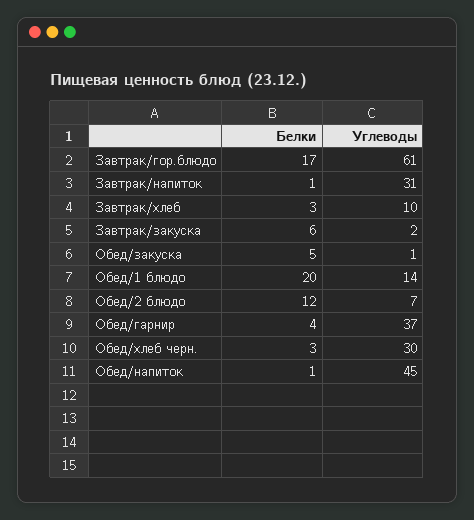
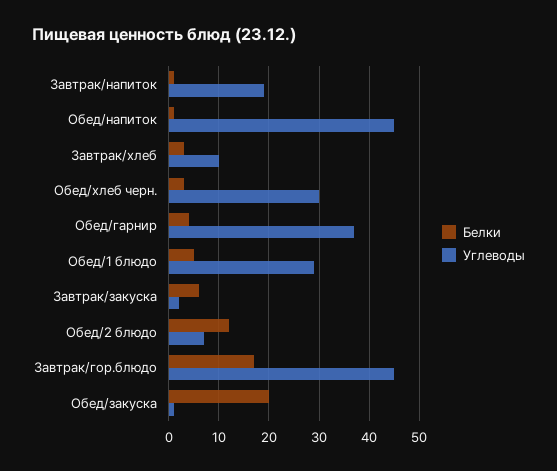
Углеводы, Завтрак/гор.блюдо: 61 -> 45
Углеводы, Завтрак/напиток: 31 -> 20
Белки, Обед/закуска: 5 -> 20
Белки, Обед/1 блюдо: 20 -> 5
Углеводы, Обед/1 блюдо: 14 -> 30

